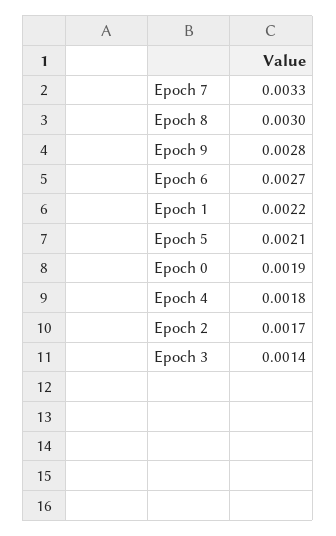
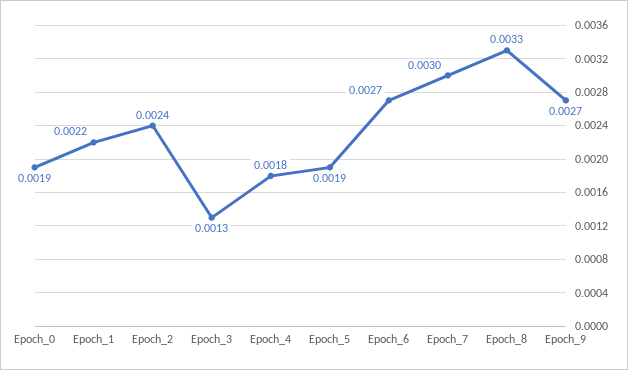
Epoch 7: 0.0033 -> 0.003
Epoch 8: 0.003 -> 0.0033
Epoch 9: 0.0028 -> 0.0027
Epoch 5: 0.0021 -> 0.0019
Epoch 2: 0.0017 -> 0.0024
Epoch 3: 0.0014 -> 0.0013

